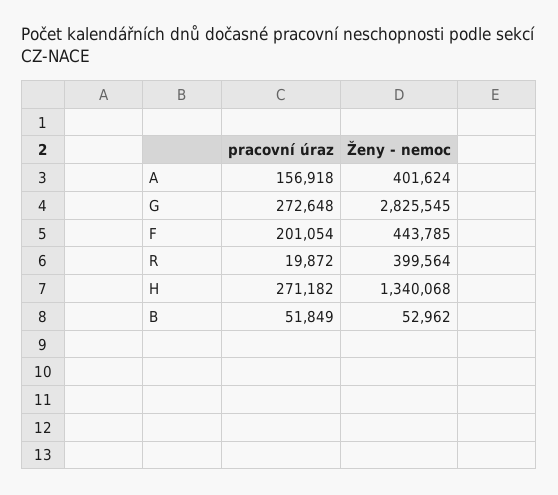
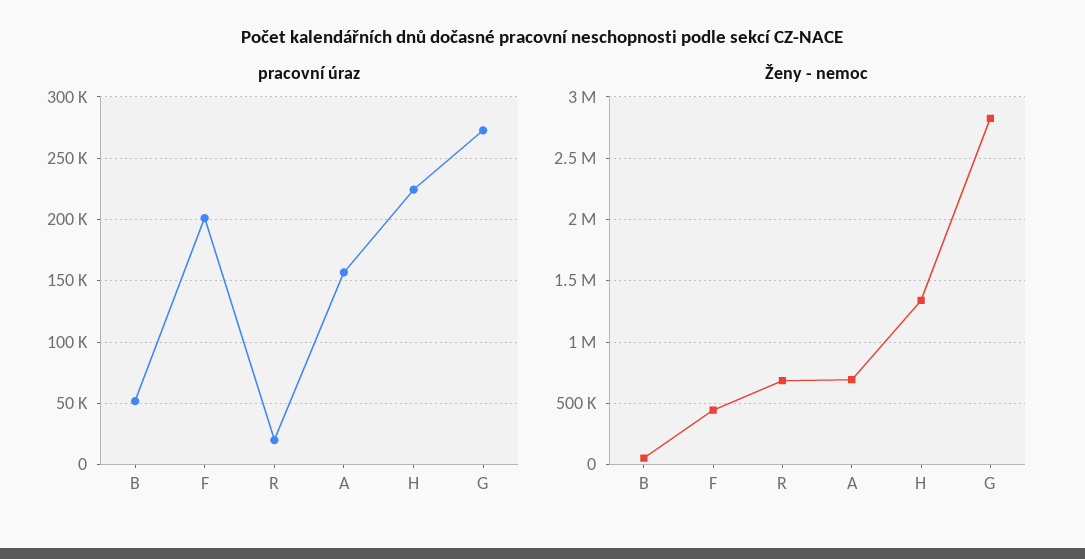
Ženy - nemoc, A: 401624 -> 700000
Ženy - nemoc, R: 399564 -> 700000
pracovní úraz, H: 271182 -> 225000

